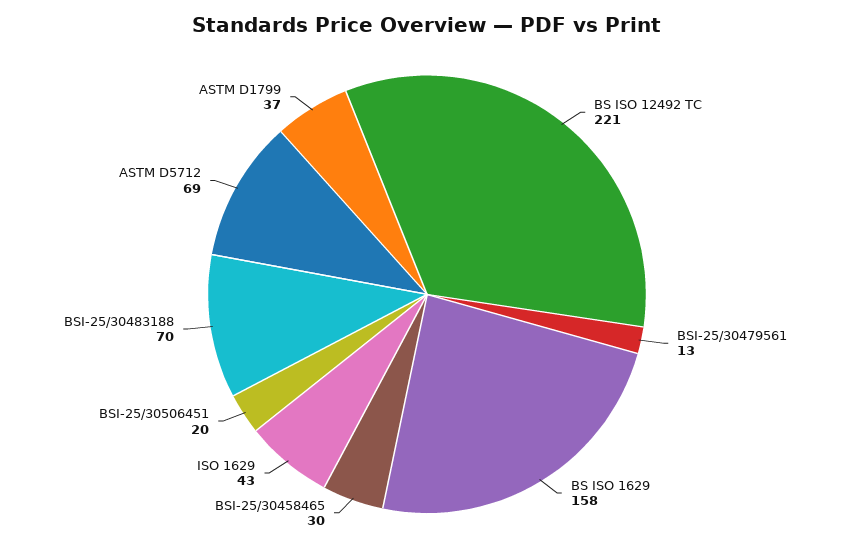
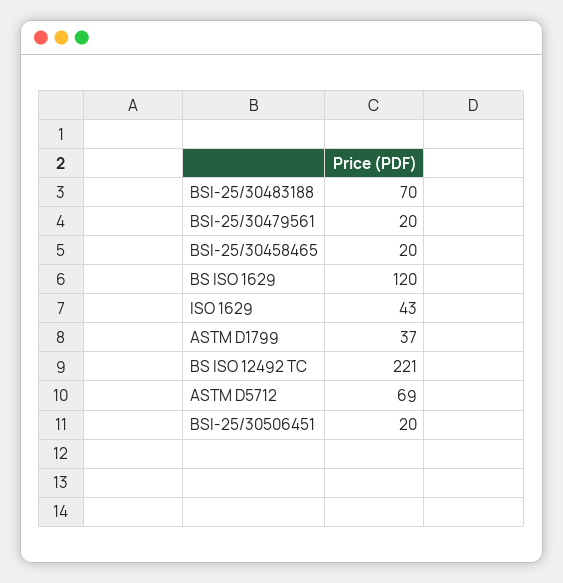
BSI-25/30479561: 13 -> 20
BS ISO 1629: 158 -> 120
BSI-25/30458465: 30 -> 20

